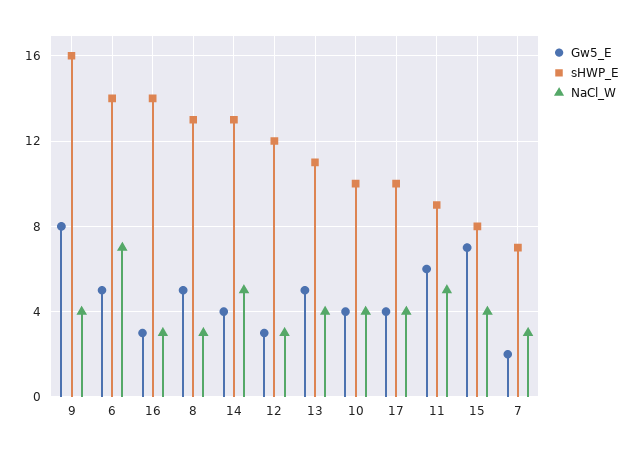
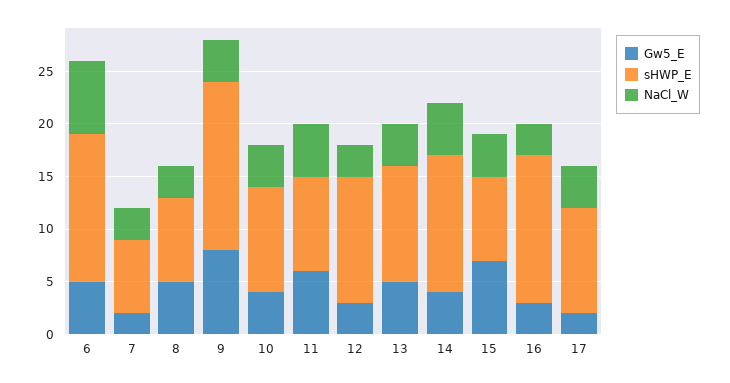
sHWP_E, 8: 13 -> 8
Gw5_E, 17: 4 -> 2

